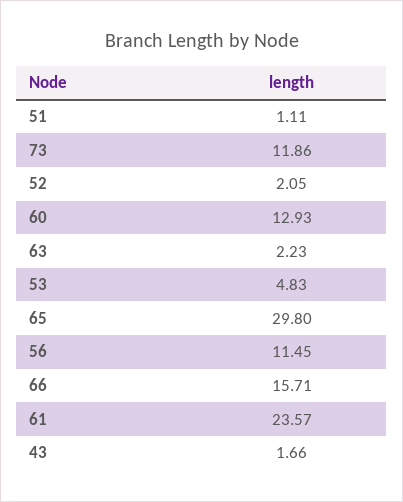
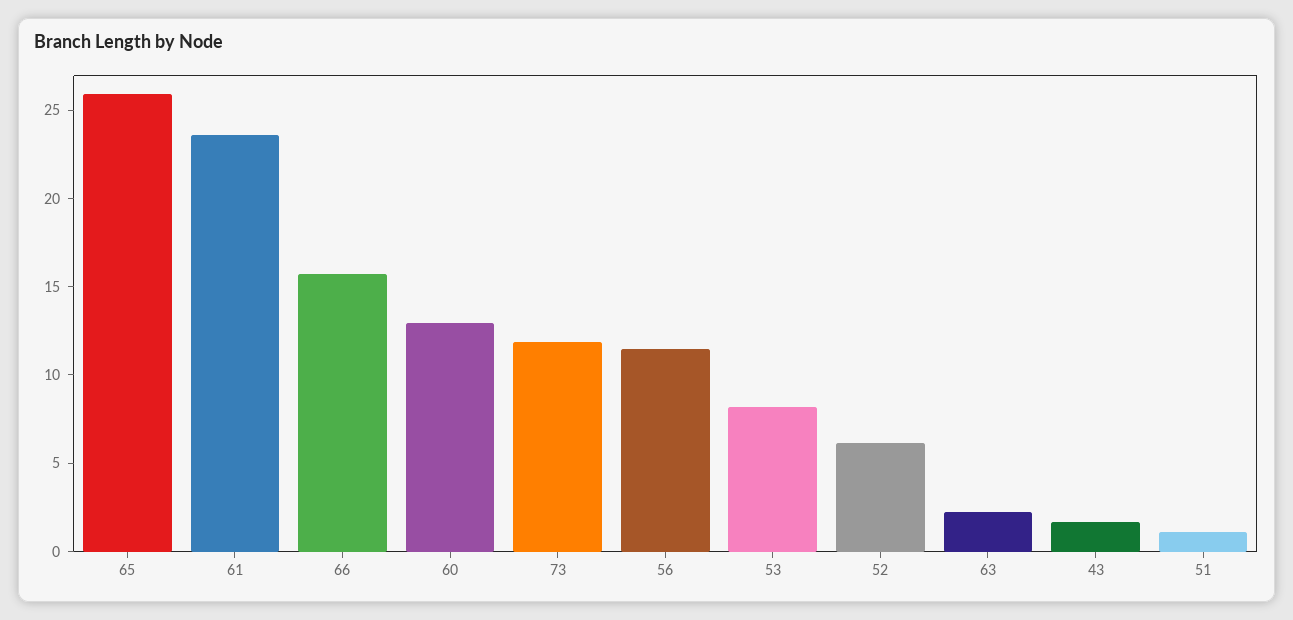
52: 2.05 -> 6
53: 4.83 -> 8
65: 29.8 -> 26

